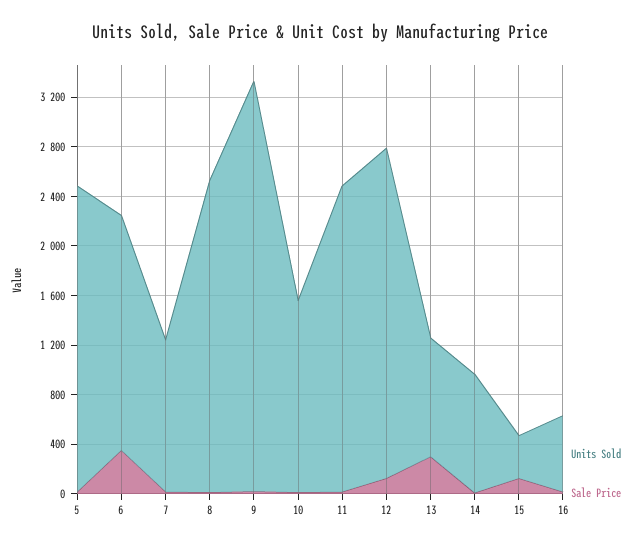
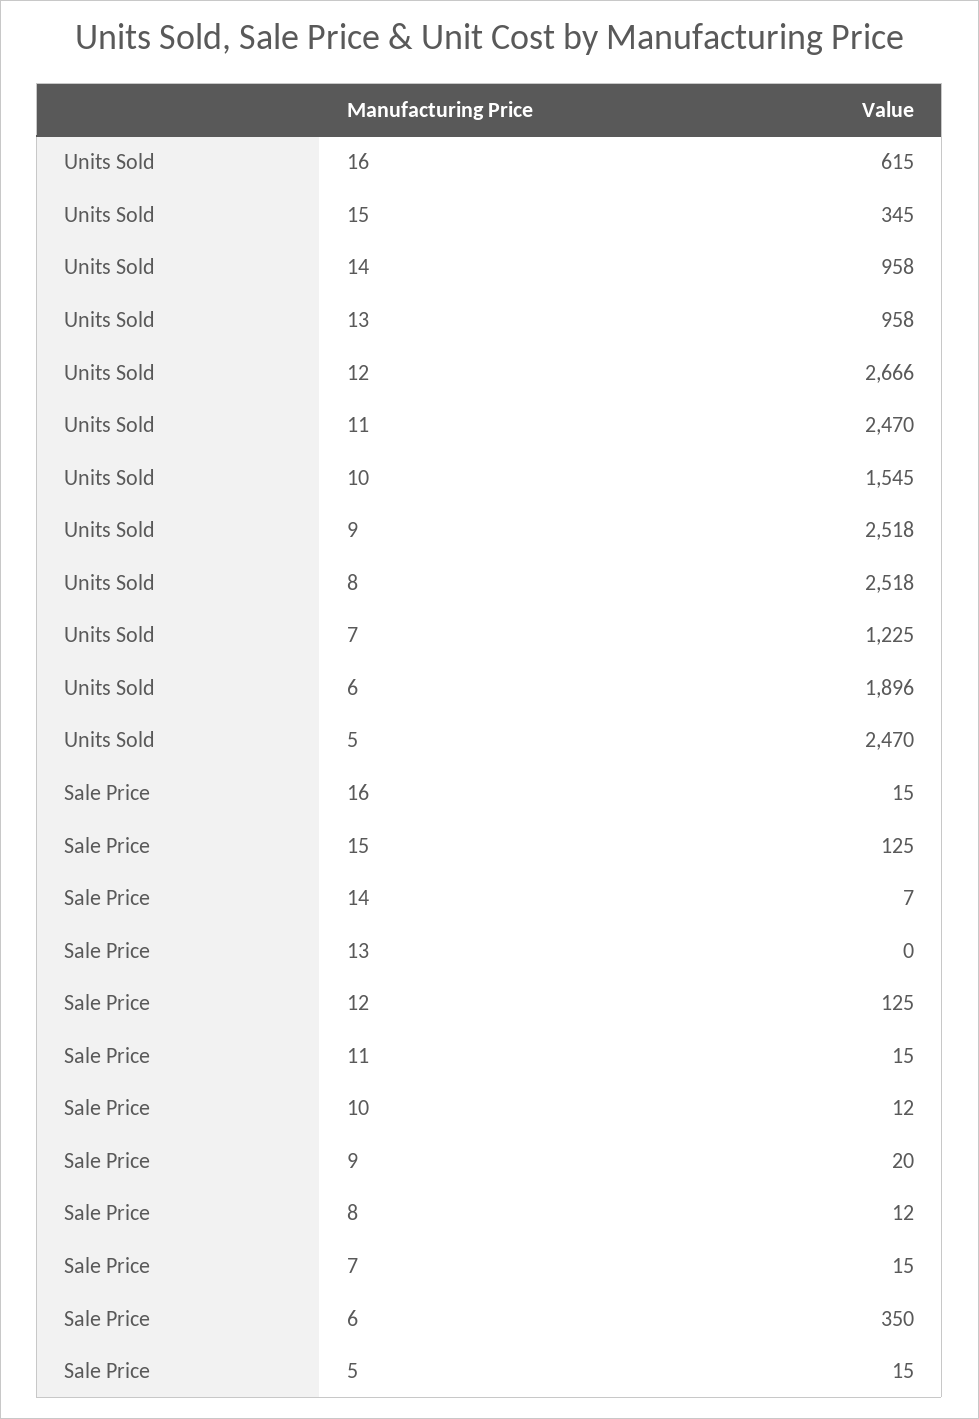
Units Sold, 9: 3300 -> 2518
Sale Price, 13: 300 -> 0

